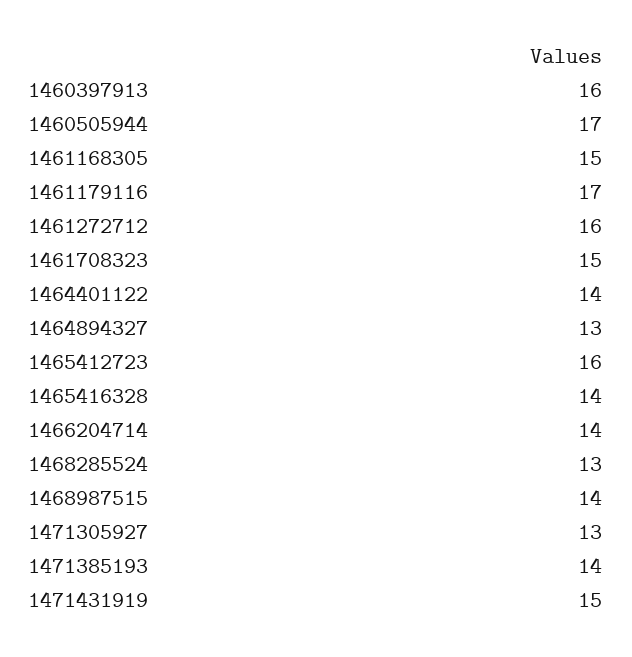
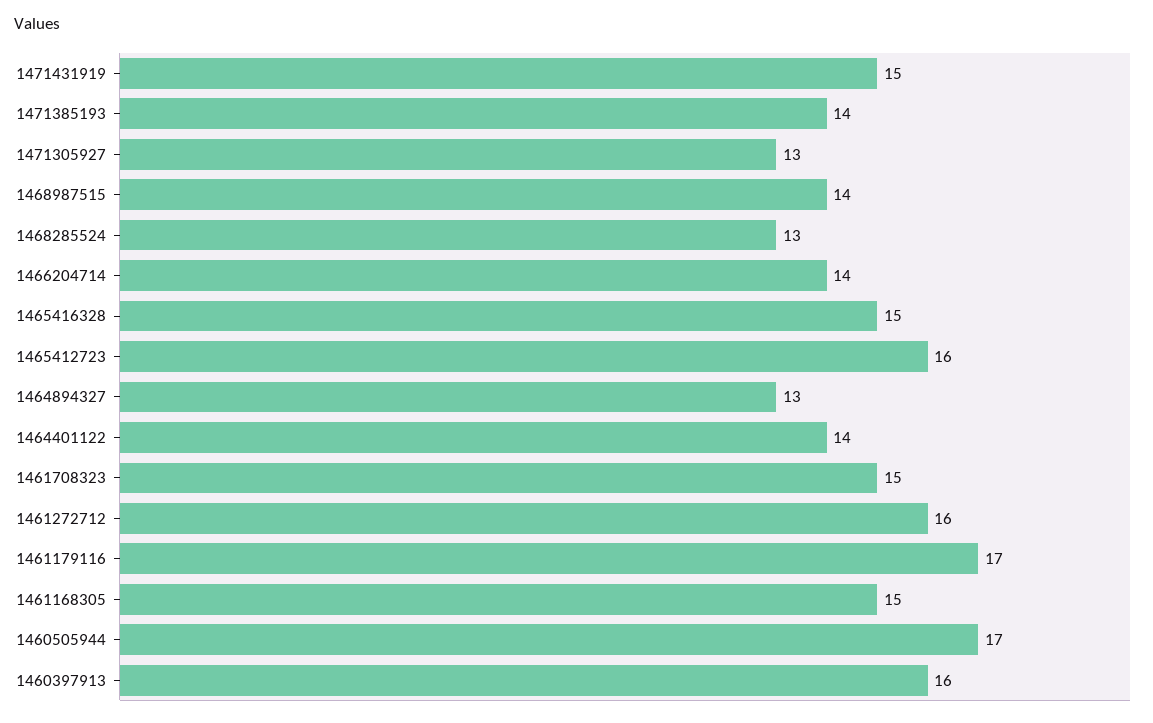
1465416328: 14 -> 15

